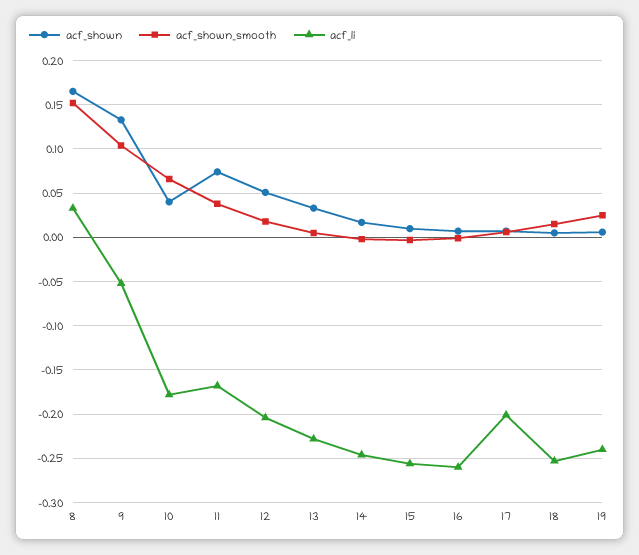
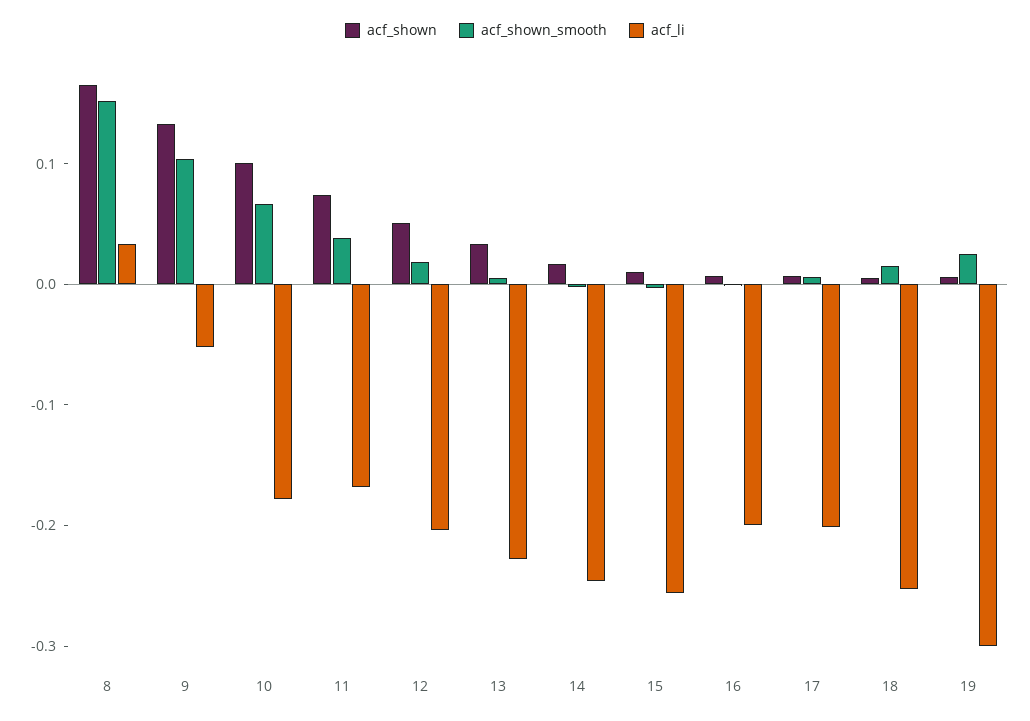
acf_shown, 10: 0.04 -> 0.1
acf_li, 16: -0.26 -> -0.2
acf_li, 19: -0.24 -> -0.3

